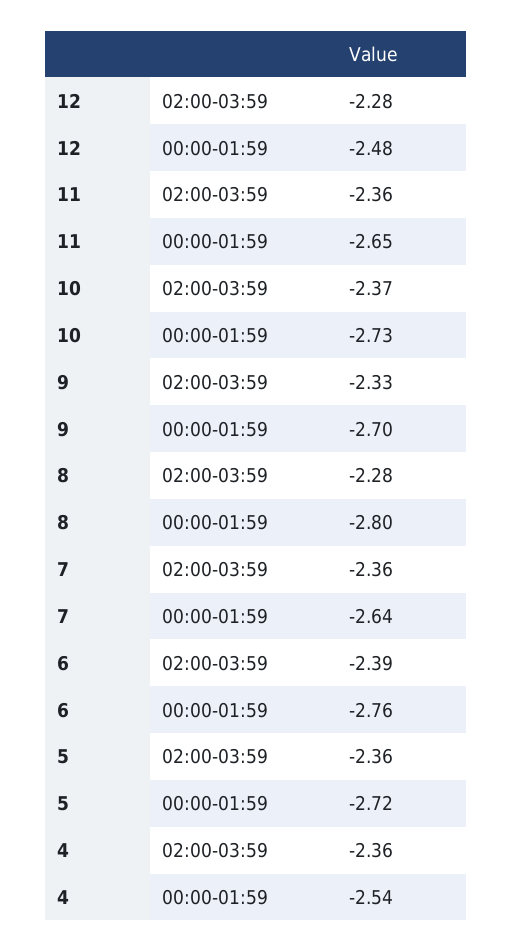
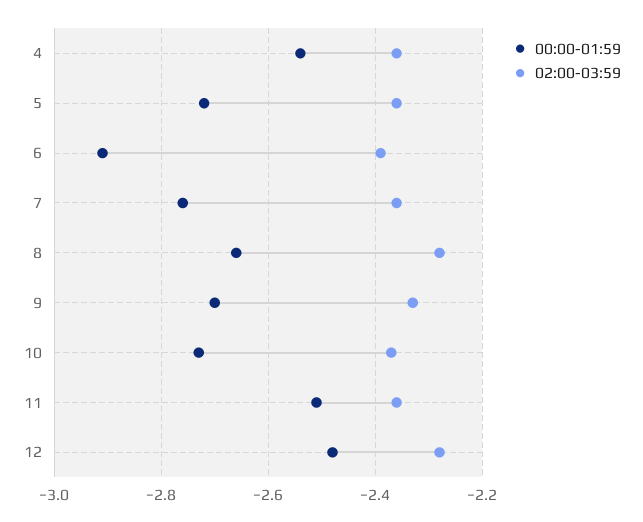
00:00-01:59, 11: -2.65 -> -2.5
00:00-01:59, 8: -2.8 -> -2.65
00:00-01:59, 7: -2.64 -> -2.75
00:00-01:59, 6: -2.76 -> -2.9

